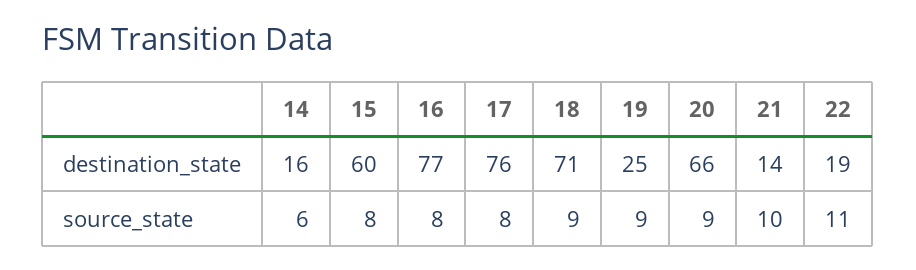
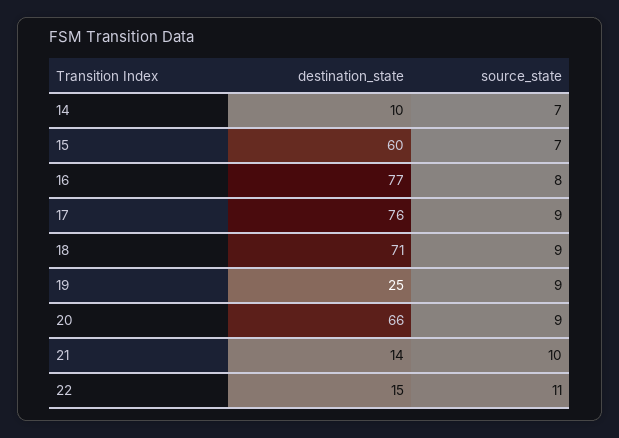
14, destination_state: 16 -> 10
22, destination_state: 19 -> 15
14, source_state: 6 -> 7
15, source_state: 8 -> 7
17, source_state: 8 -> 9

